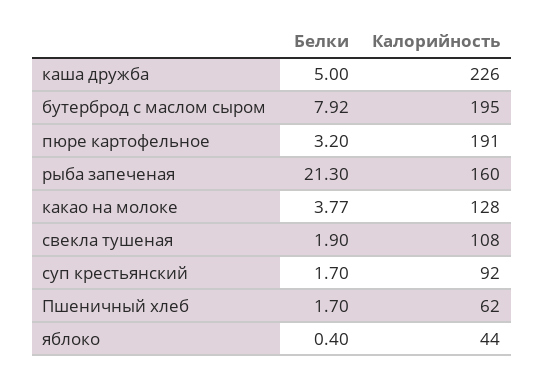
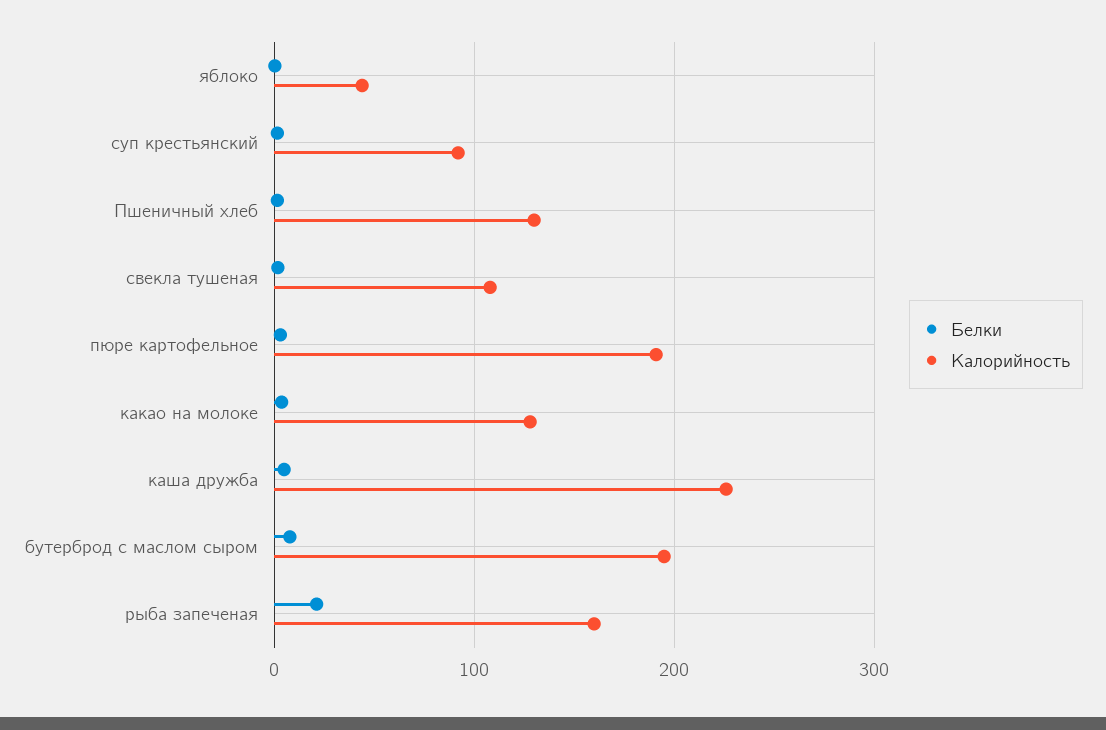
Калорийность, Пшеничный хлеб: 62 -> 130

